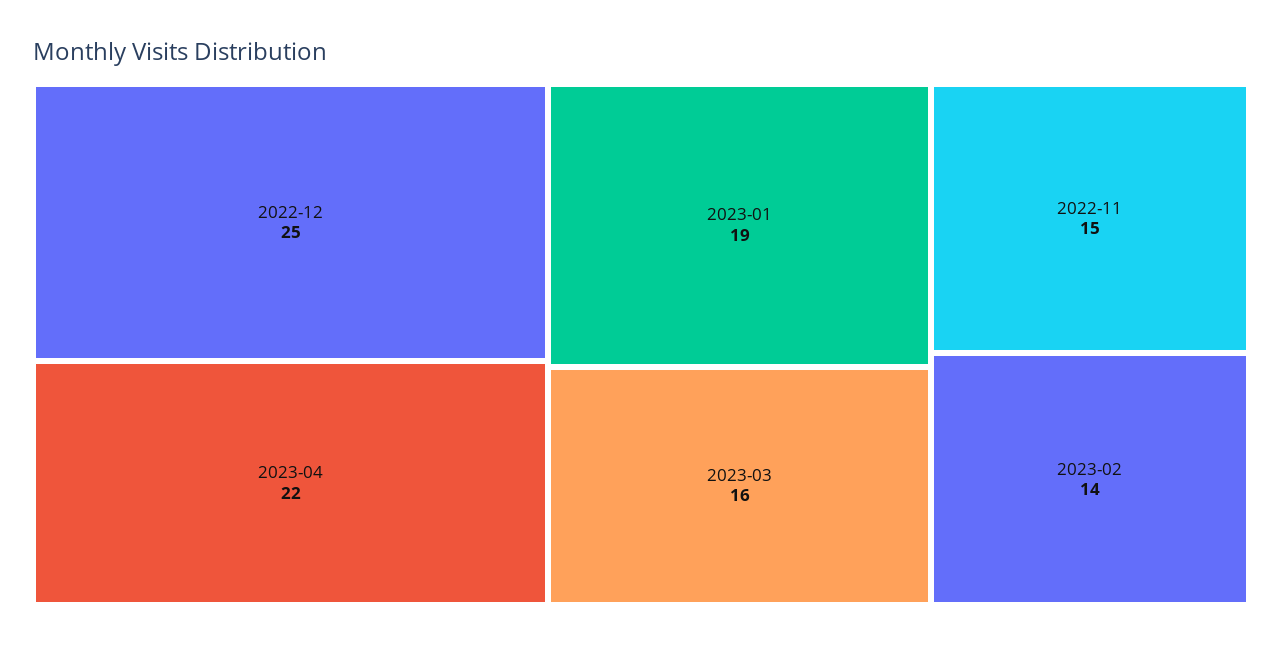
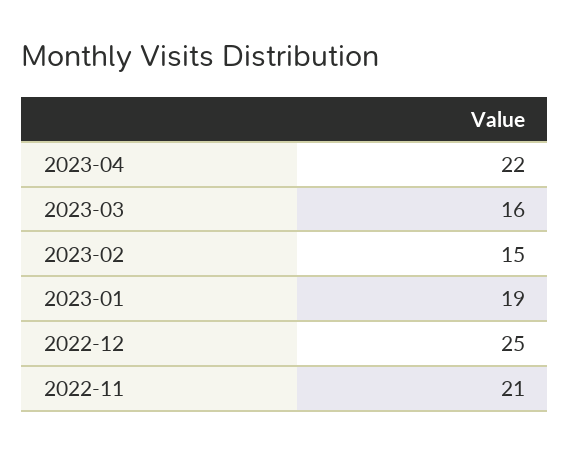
2022-11: 15 -> 21
2023-02: 14 -> 15

